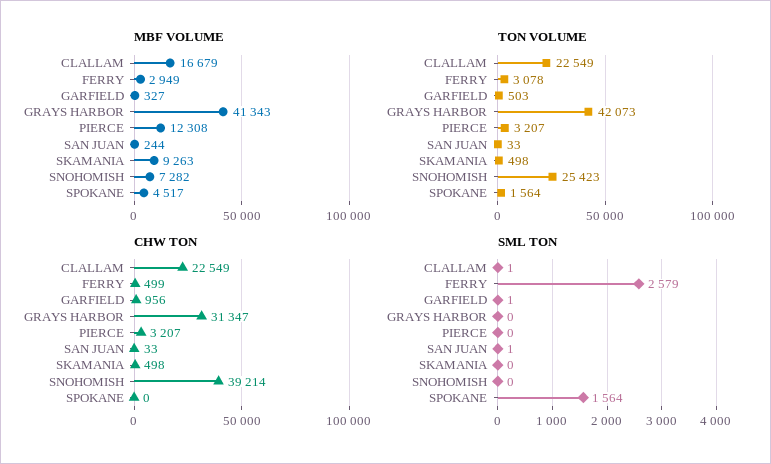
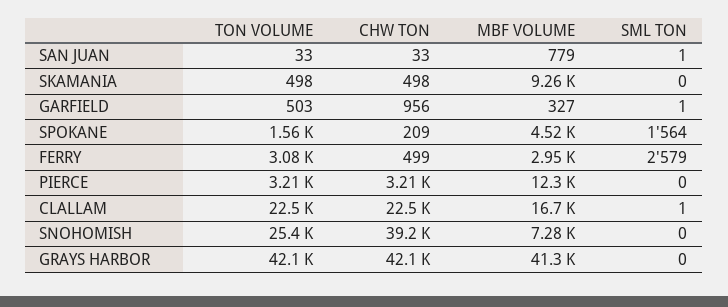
MBF VOLUME, SAN JUAN: 244 -> 779
CHW TON, GRAYS HARBOR: 31347 -> 42100
CHW TON, SPOKANE: 0 -> 209

